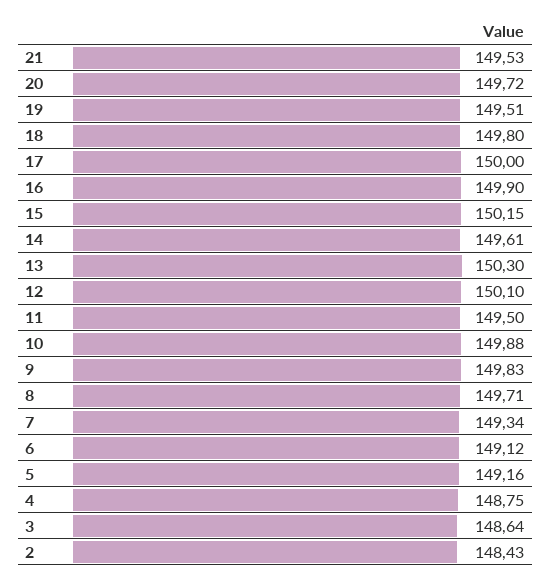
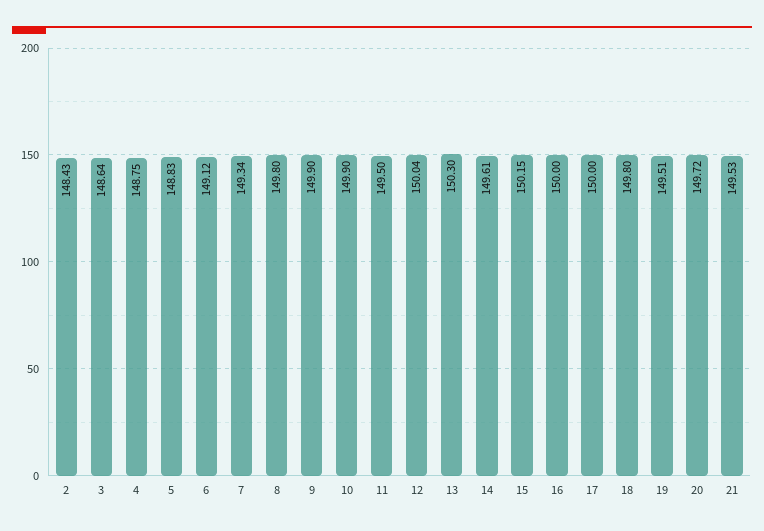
16: 149.9 -> 150
12: 150.1 -> 150.04
10: 149.88 -> 149.9
9: 149.83 -> 149.9
8: 149.71 -> 149.8
5: 149.16 -> 148.83

